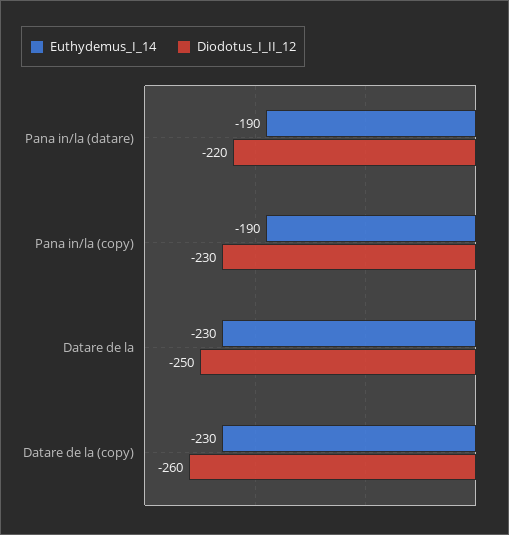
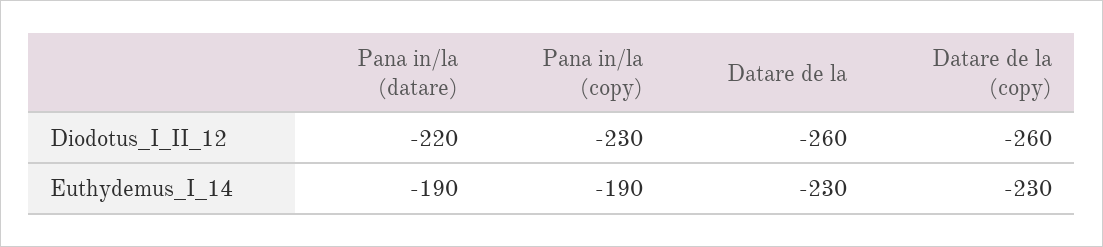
Diodotus_I_II_12, Datare de la: -250 -> -260

